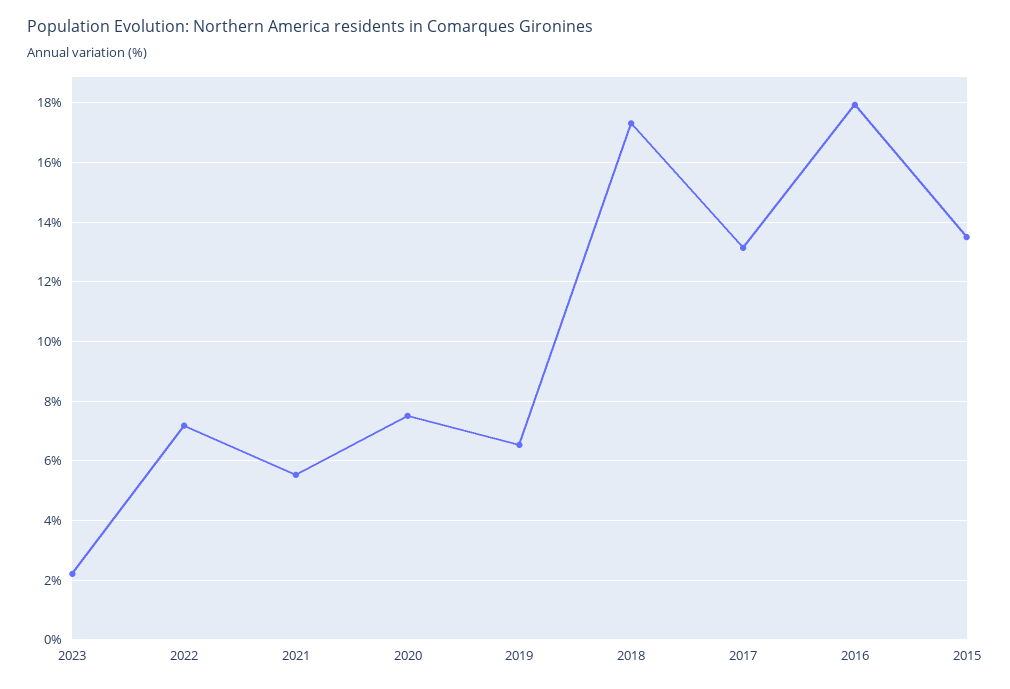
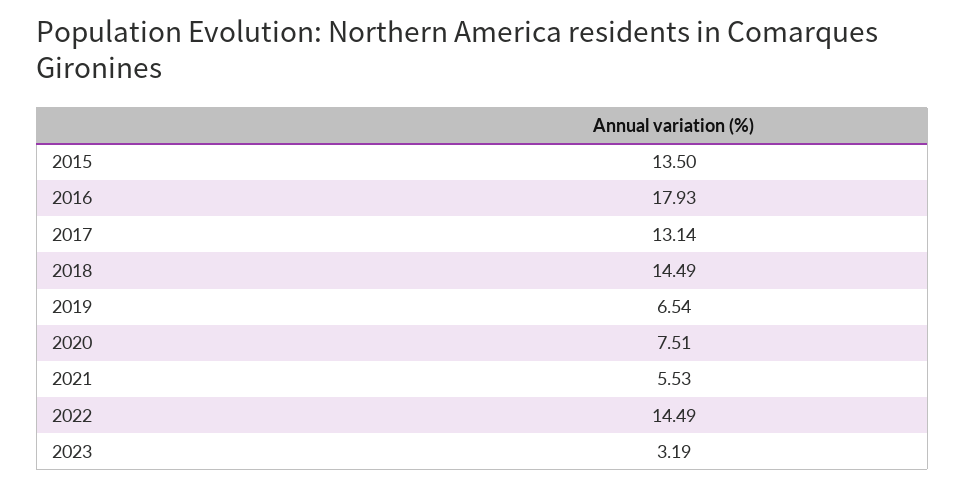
2023: 2.25 -> 3.19
2022: 7.25 -> 14.49
2018: 17.25 -> 14.49

